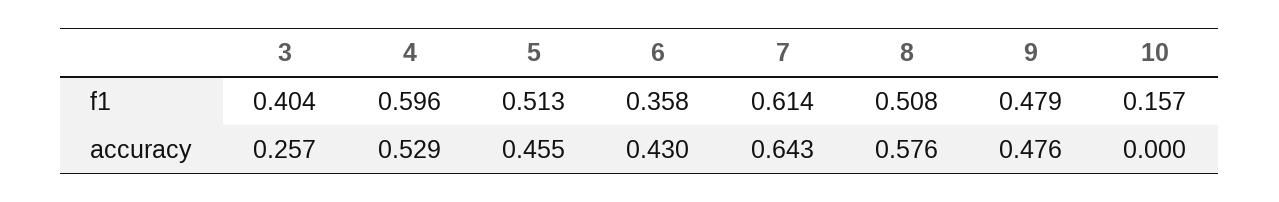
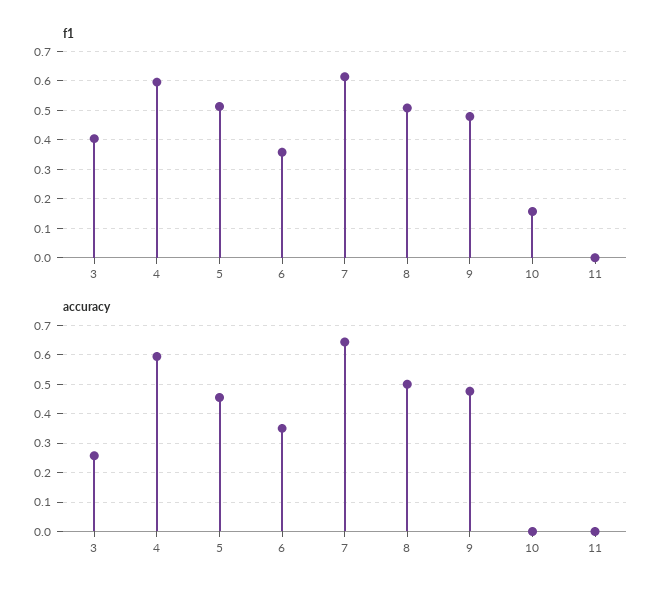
accuracy, 4: 0.529 -> 0.6
accuracy, 6: 0.43 -> 0.35
accuracy, 8: 0.576 -> 0.5
f1, 11: none -> 0
accuracy, 11: none -> 0

